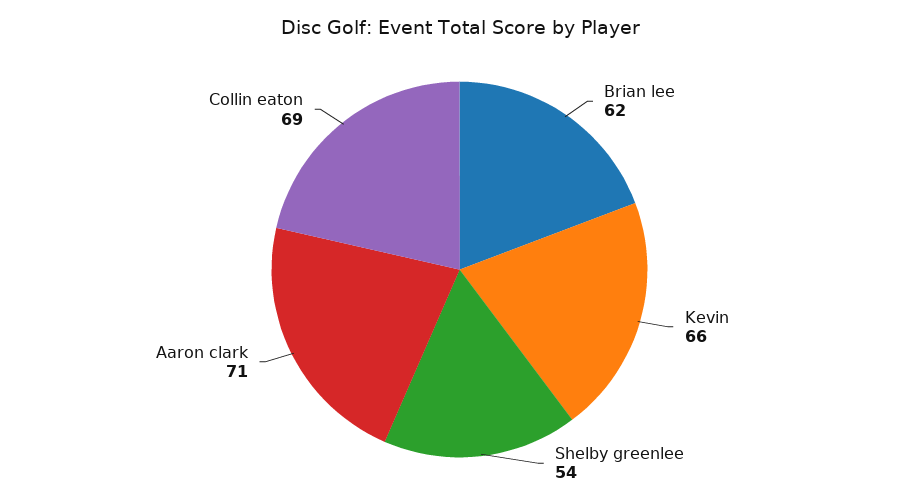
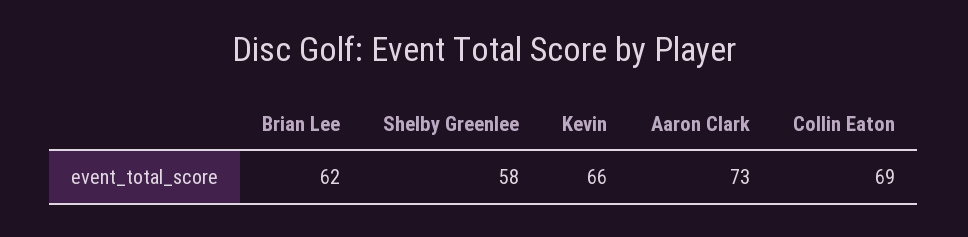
Shelby greenlee: 54 -> 58
Aaron clark: 71 -> 73

